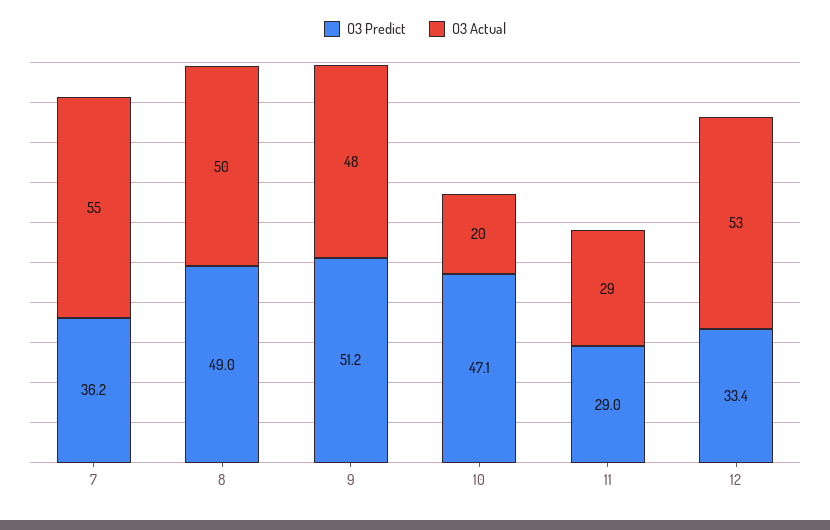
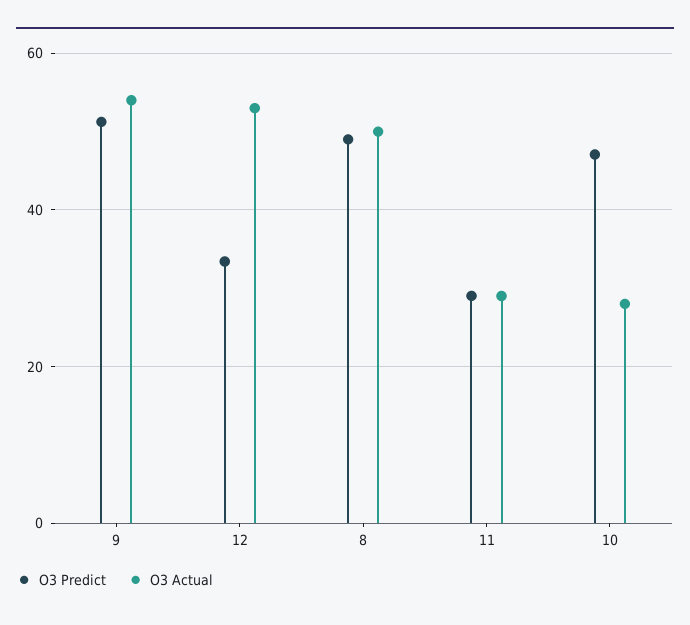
O3 Predict, 7: 36.2 -> none
O3 Actual, 7: 55 -> none
O3 Actual, 9: 48 -> 54
O3 Actual, 10: 20 -> 28

